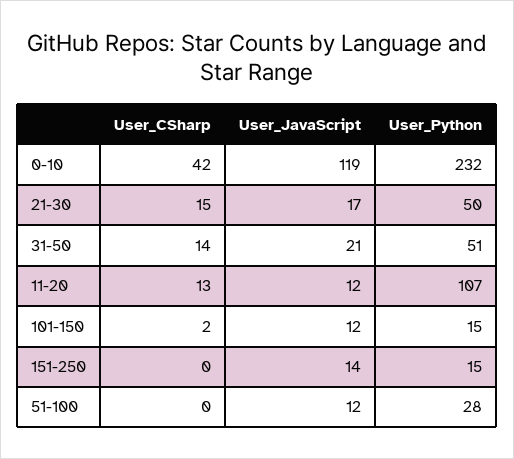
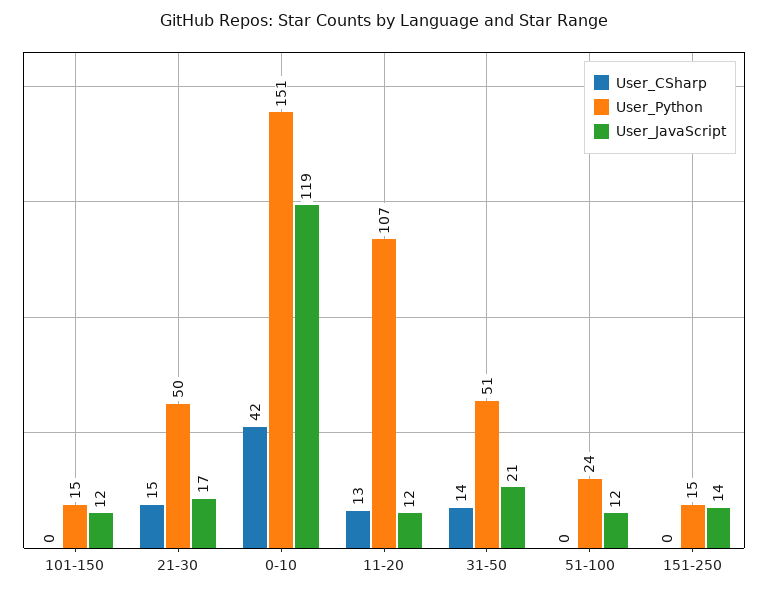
User_Python, 0-10: 232 -> 151
User_CSharp, 101-150: 2 -> 0
User_Python, 51-100: 28 -> 24

